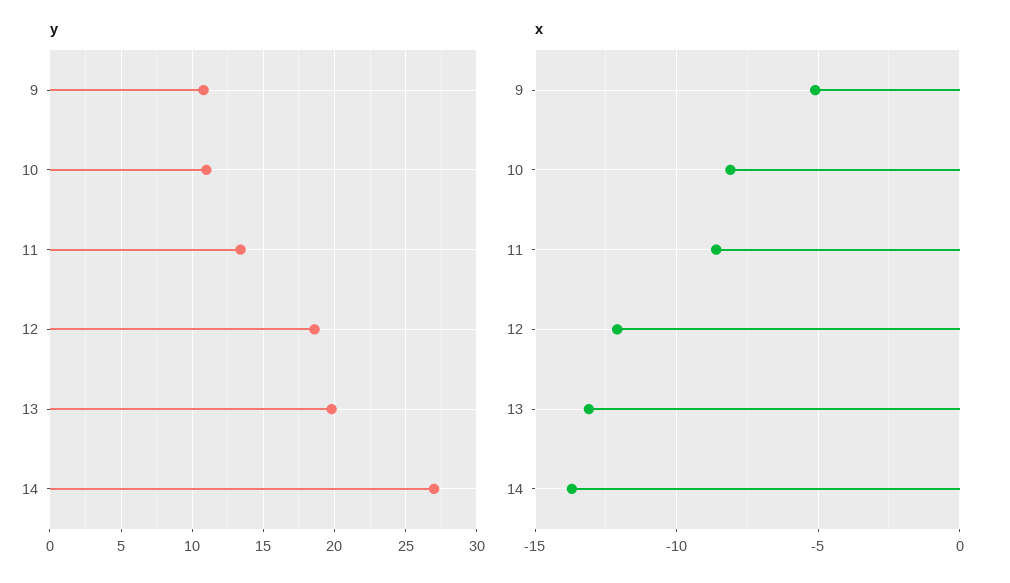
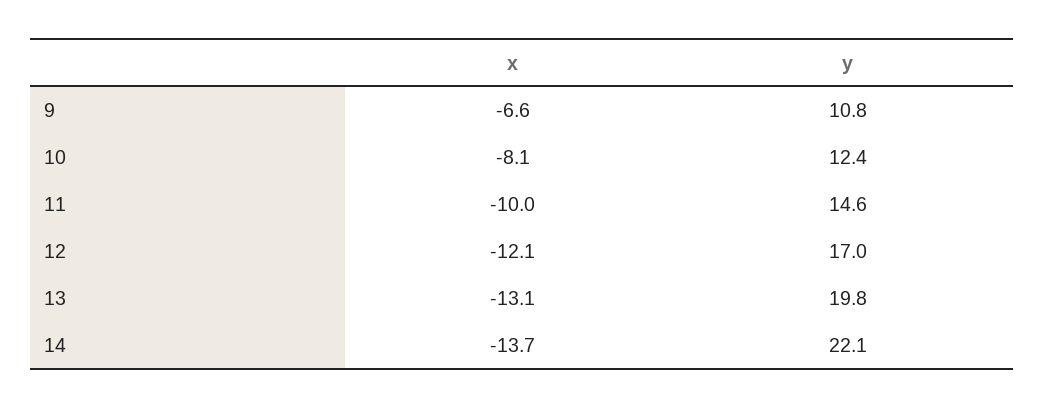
y, 10: 11 -> 12.4
y, 11: 13.5 -> 14.6
y, 12: 18.5 -> 17
y, 14: 27 -> 22.1
x, 9: -5 -> -6.6
x, 11: -8.5 -> -10

